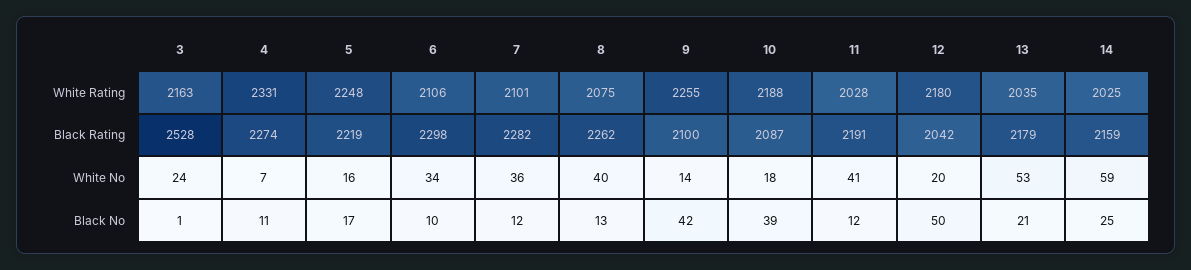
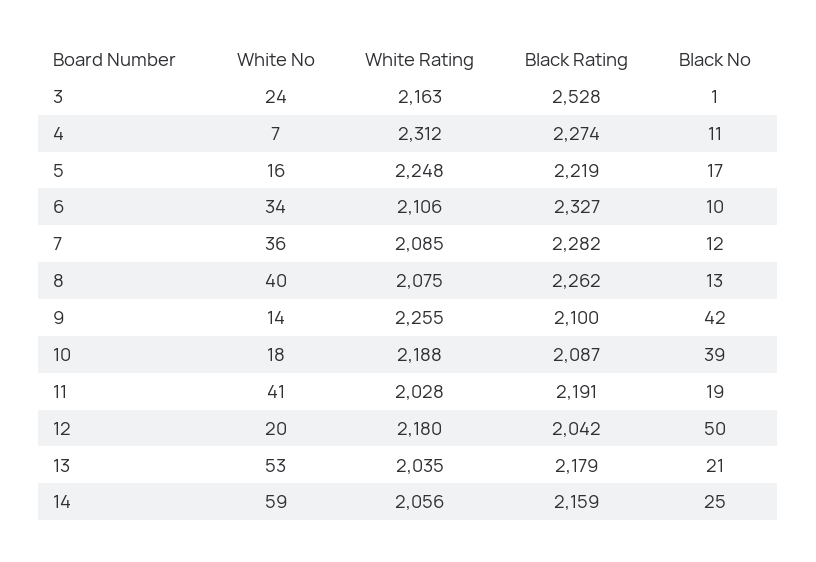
4, White Rating: 2331 -> 2312
7, White Rating: 2101 -> 2085
14, White Rating: 2025 -> 2056
6, Black Rating: 2298 -> 2327
11, Black No: 12 -> 19

